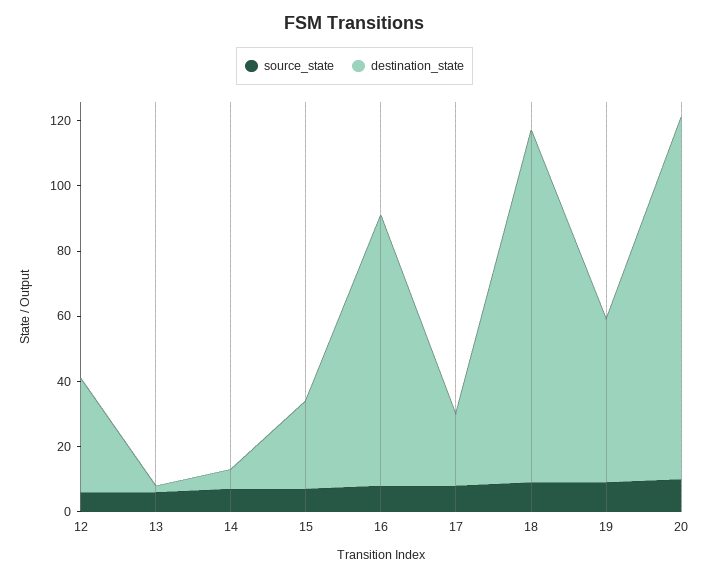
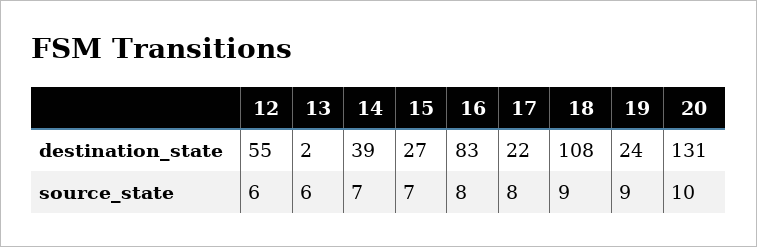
destination_state, 12: 35 -> 55
destination_state, 14: 5 -> 39
destination_state, 19: 50 -> 24
destination_state, 20: 110 -> 131

